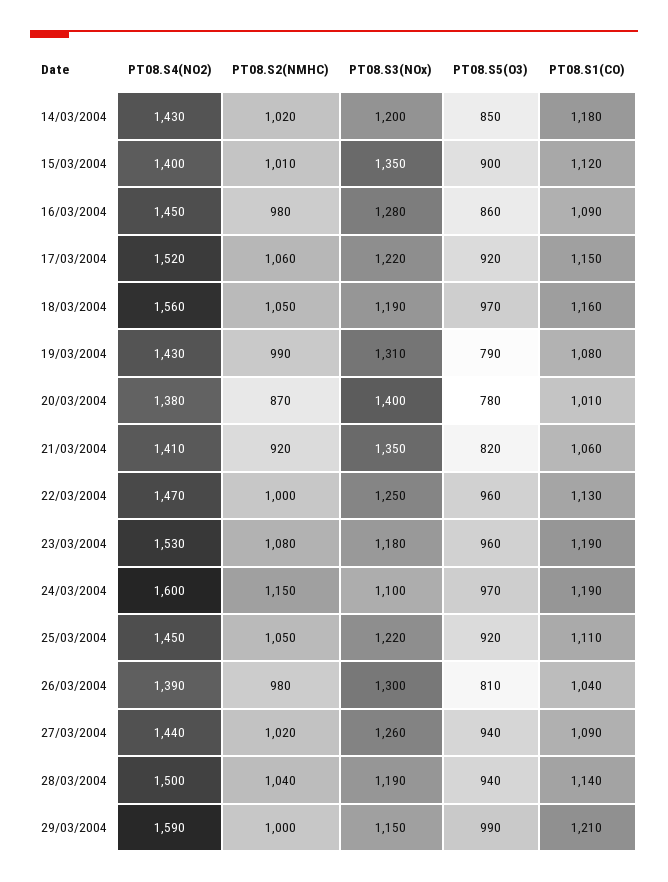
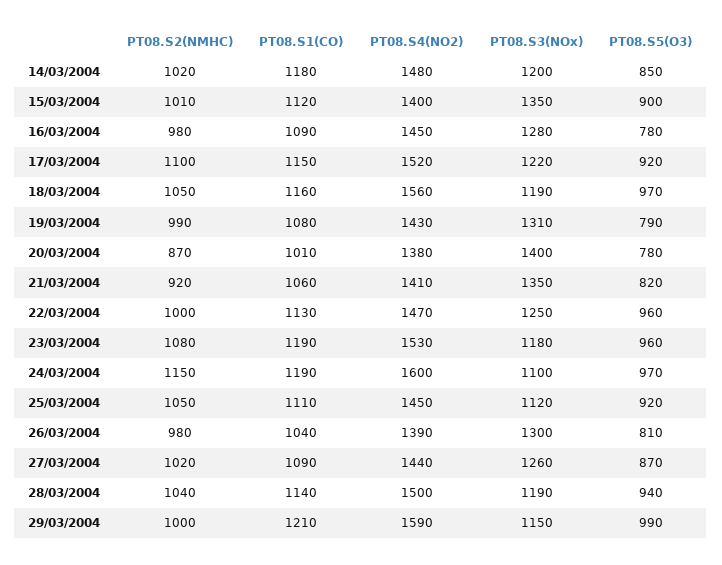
PT08.S4(NO2), 14/03/2004: 1430 -> 1480
PT08.S5(O3), 16/03/2004: 860 -> 780
PT08.S2(NMHC), 17/03/2004: 1060 -> 1100
PT08.S3(NOx), 25/03/2004: 1220 -> 1120
PT08.S5(O3), 27/03/2004: 940 -> 870

